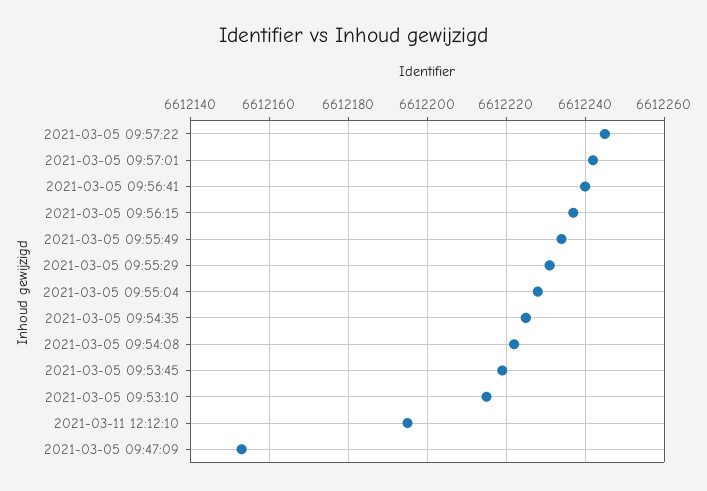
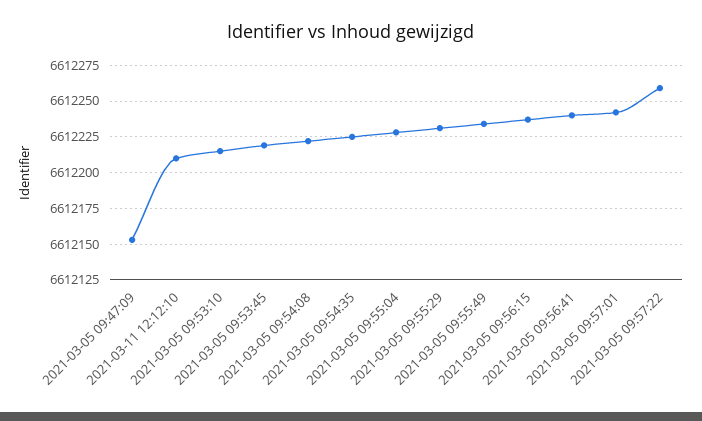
2021-03-05 09:57:22: 6612245 -> 6612260
2021-03-11 12:12:10: 6612195 -> 6612210

